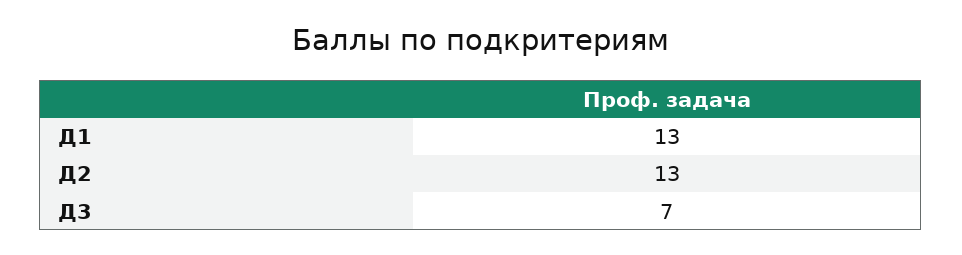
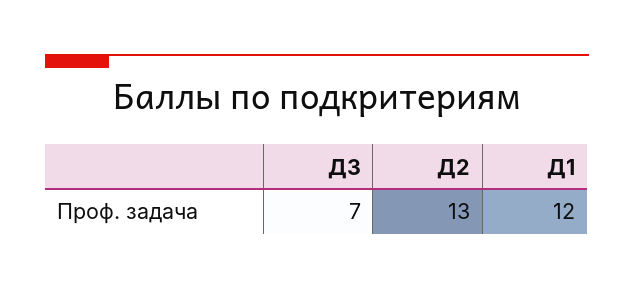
Д1: 13 -> 12

